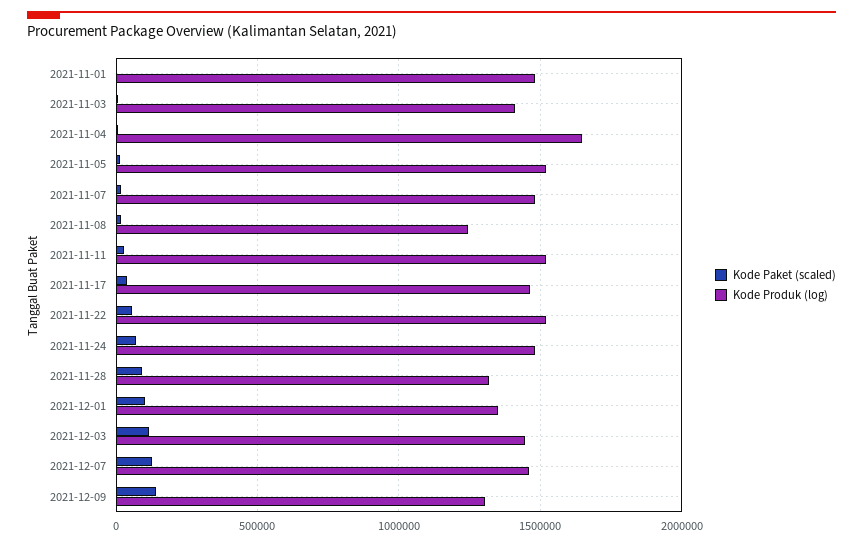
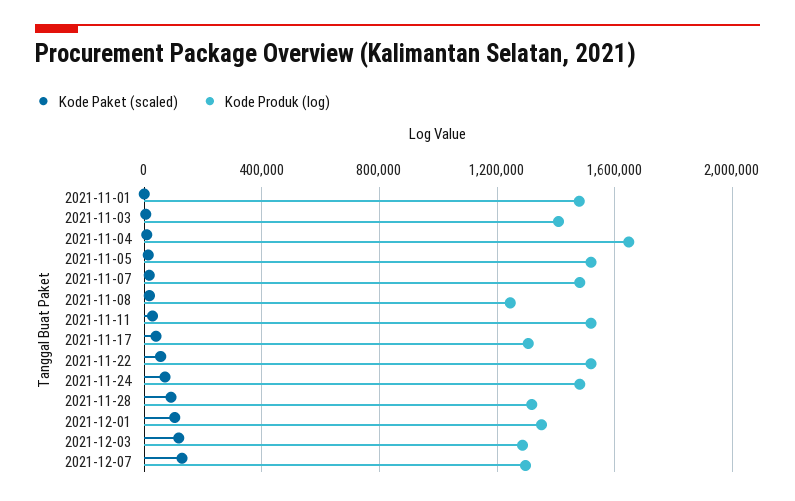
Kode Produk (log), 2021-11-17: 1450000 -> 1300000
Kode Produk (log), 2021-12-03: 1450000 -> 1300000
Kode Produk (log), 2021-12-07: 1450000 -> 1300000
Kode Paket (scaled), 2021-12-09: 150000 -> none
Kode Produk (log), 2021-12-09: 1300000 -> none

